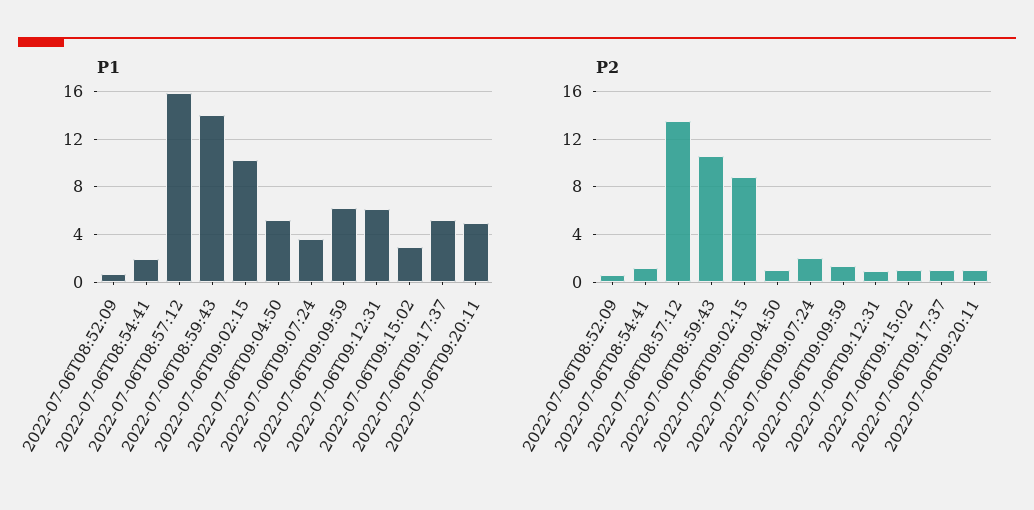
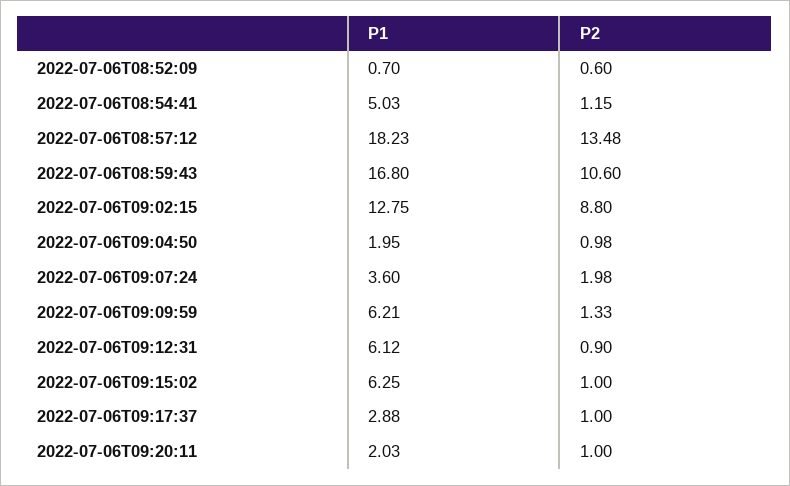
P1, 2022-07-06T08:54:41: 2 -> 5.03
P1, 2022-07-06T08:57:12: 16 -> 18.23
P1, 2022-07-06T08:59:43: 14 -> 16.8
P1, 2022-07-06T09:02:15: 10 -> 12.75
P1, 2022-07-06T09:04:50: 5 -> 1.95
P1, 2022-07-06T09:15:02: 3 -> 6.25
P1, 2022-07-06T09:17:37: 5 -> 2.88
P1, 2022-07-06T09:20:11: 5 -> 2.03

